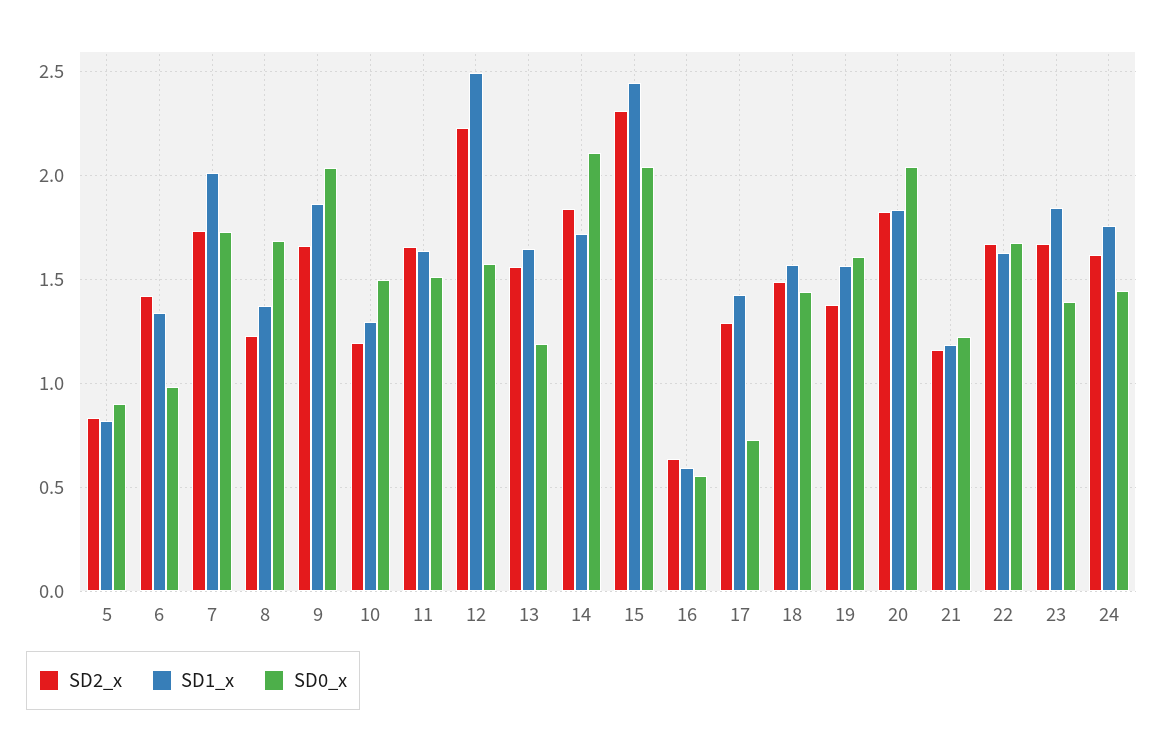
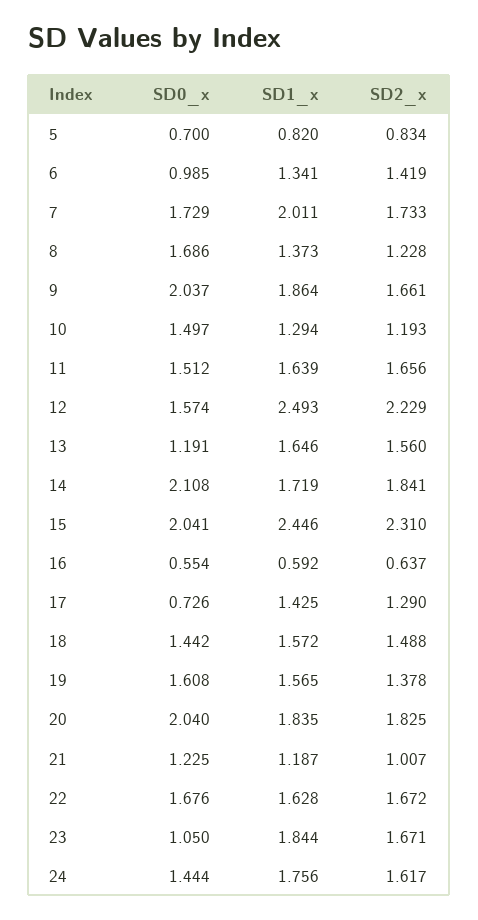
SD0_x, 5: 0.9 -> 0.7
SD2_x, 21: 1.15 -> 1.007
SD0_x, 23: 1.4 -> 1.05

